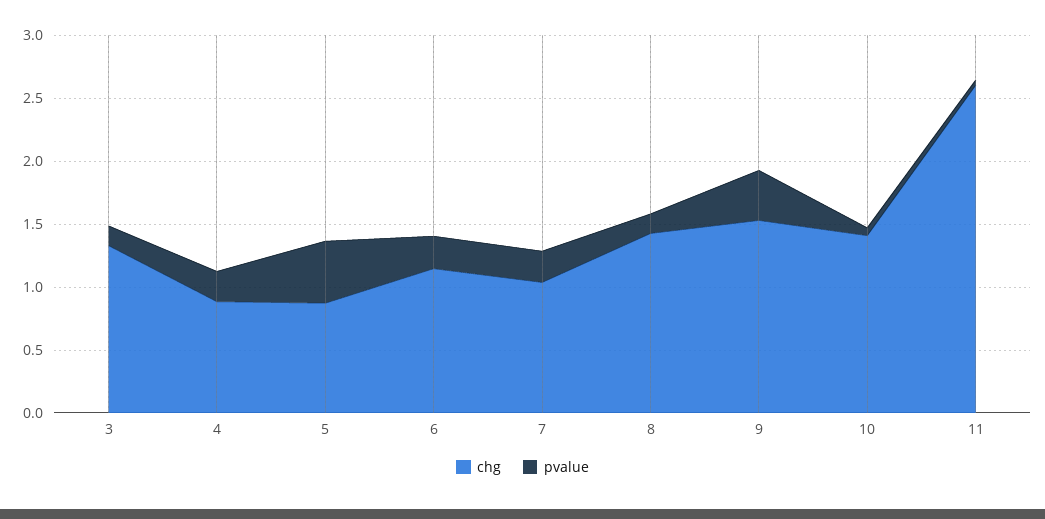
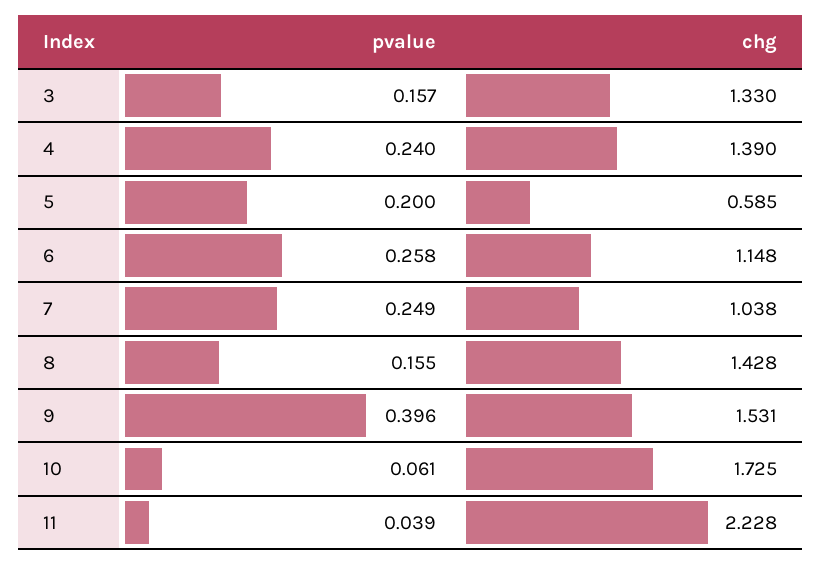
chg, 4: 0.9 -> 1.39
chg, 5: 0.9 -> 0.585
pvalue, 5: 0.5 -> 0.2
chg, 10: 1.4 -> 1.725
chg, 11: 2.6 -> 2.228

